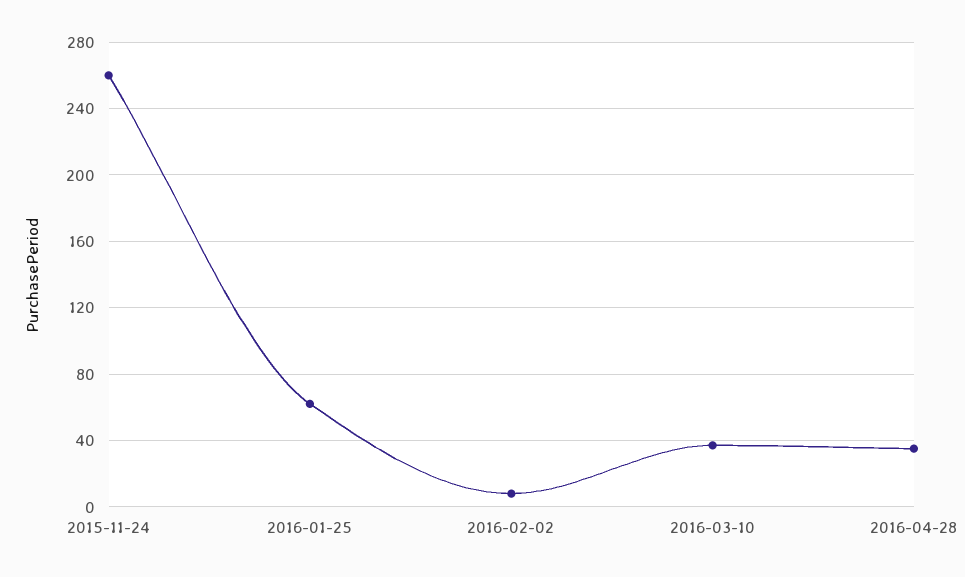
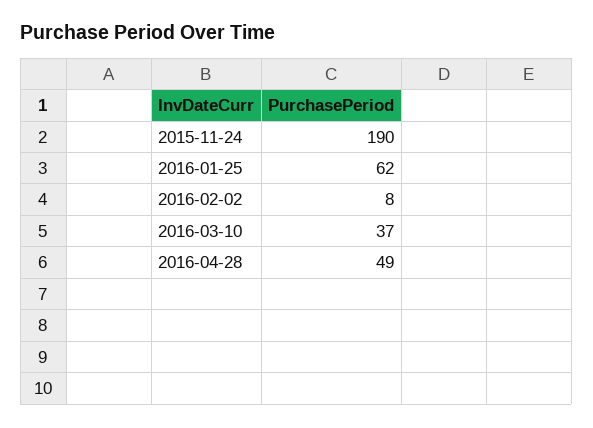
2015-11-24: 260 -> 190
2016-04-28: 35 -> 49

